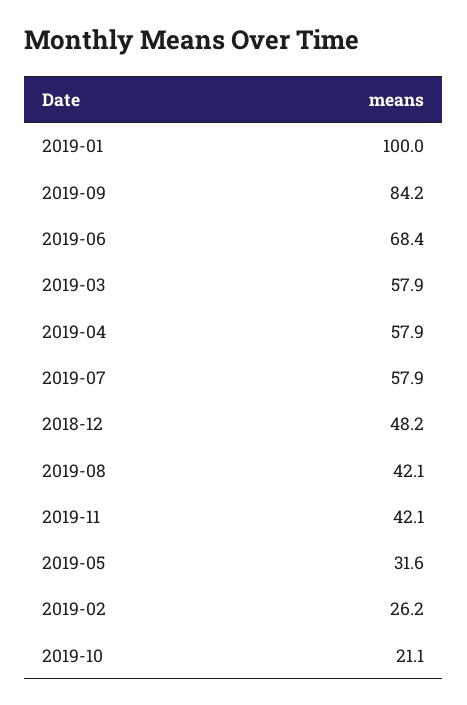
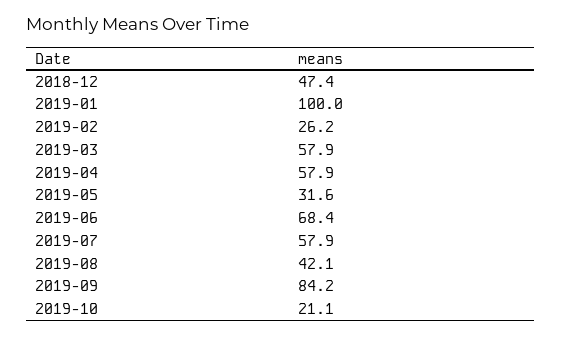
2018-12: 48.2 -> 47.4
2019-11: 42.1 -> none

